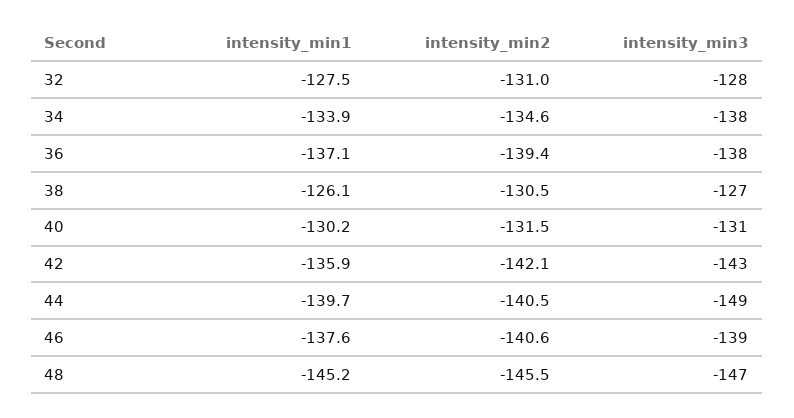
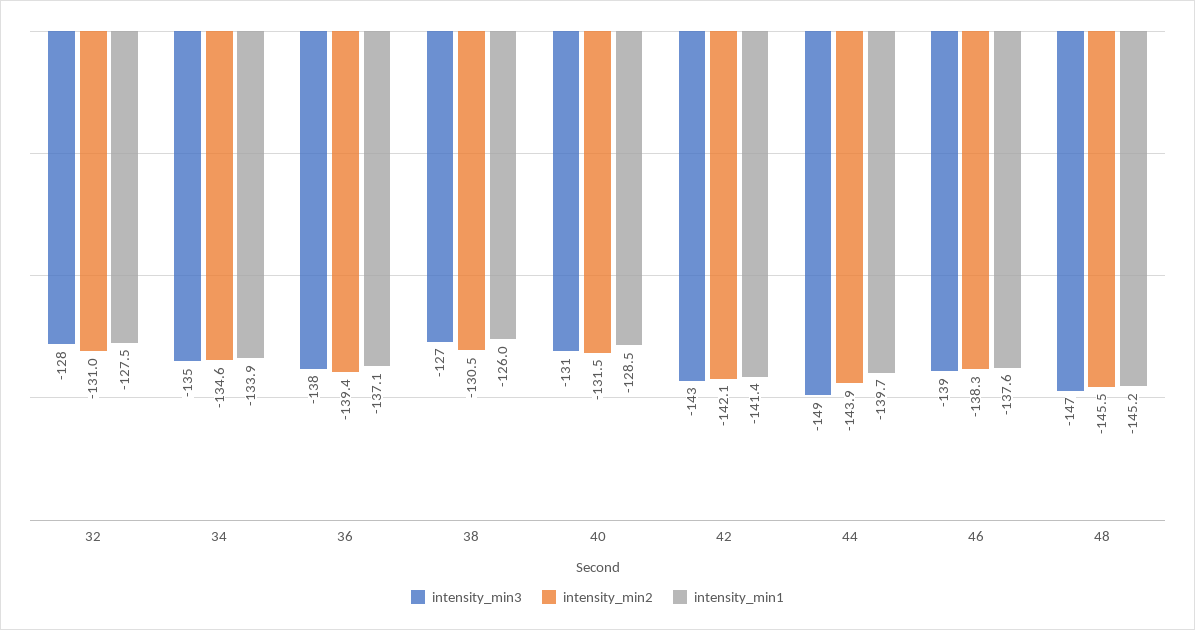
intensity_min3, 34: -138 -> -135
intensity_min1, 38: -126.1 -> -126
intensity_min1, 40: -130.2 -> -128.5
intensity_min1, 42: -135.9 -> -141.4
intensity_min2, 44: -140.5 -> -143.9
intensity_min2, 46: -140.6 -> -138.3

